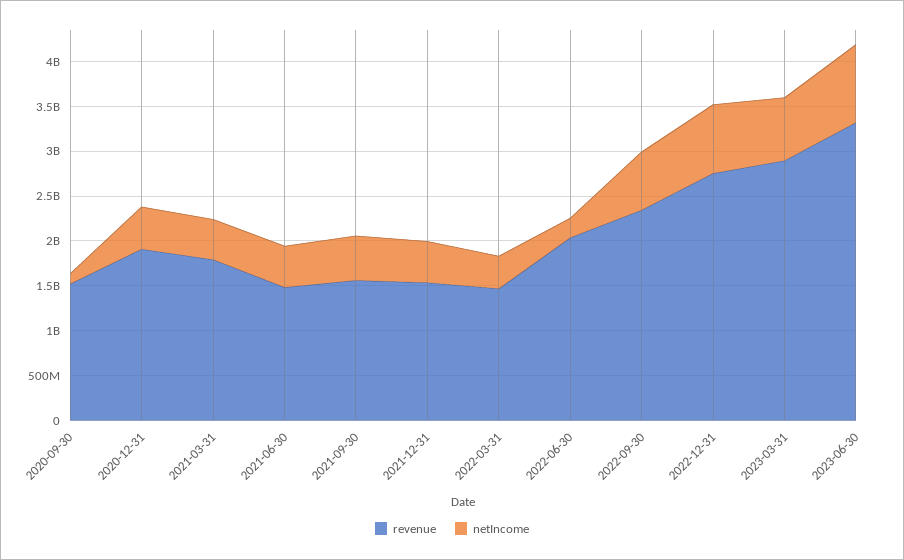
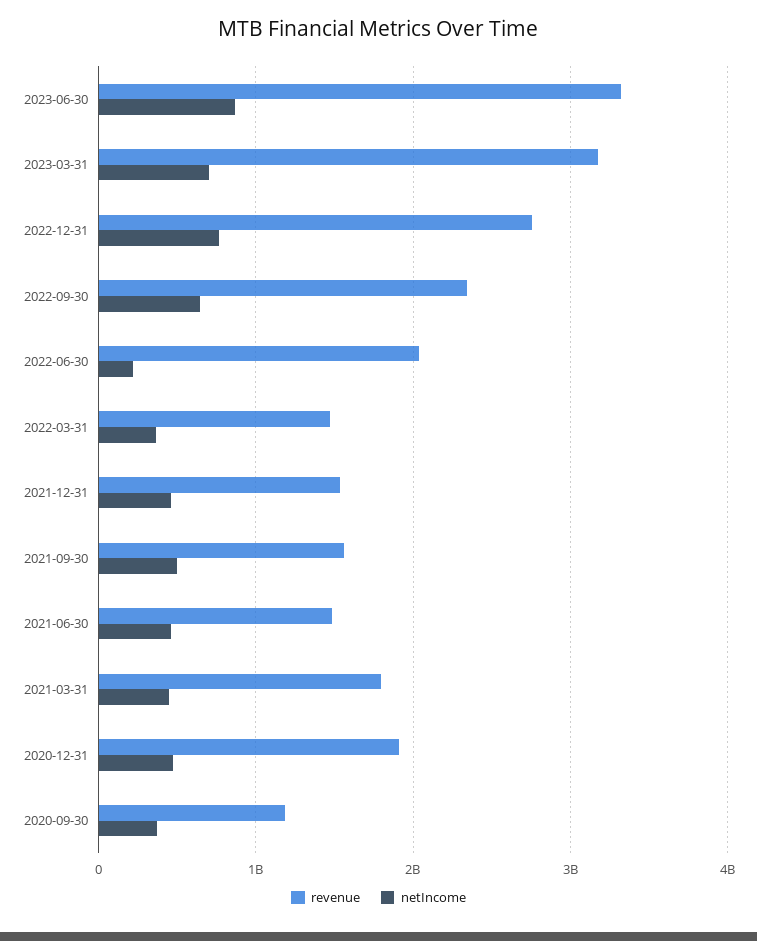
revenue, 2020-09-30: 1500000000 -> 1200000000
netIncome, 2020-09-30: 100000000 -> 400000000
revenue, 2023-03-31: 2900000000 -> 3200000000

